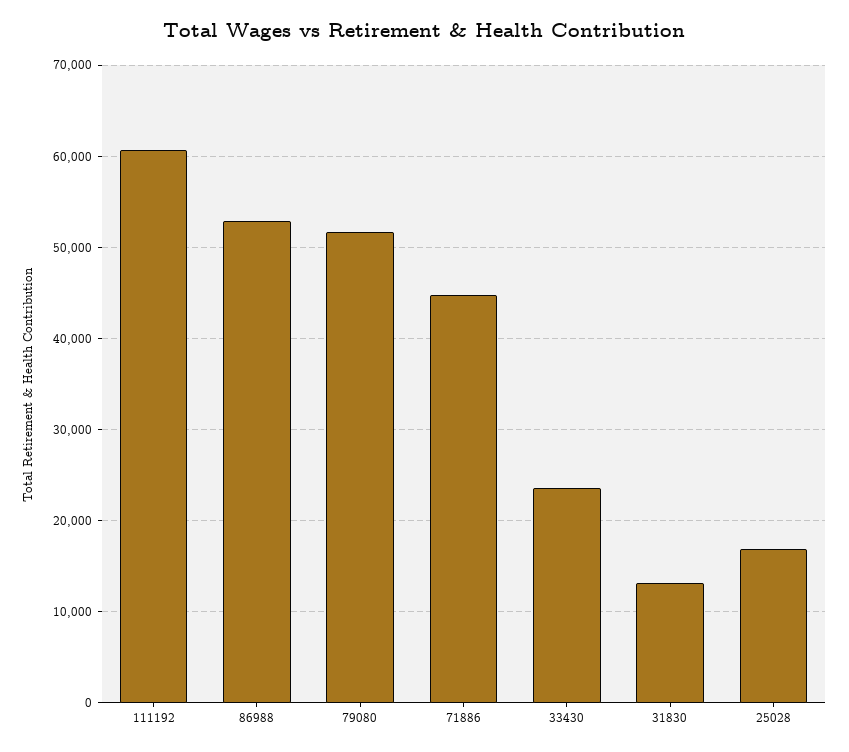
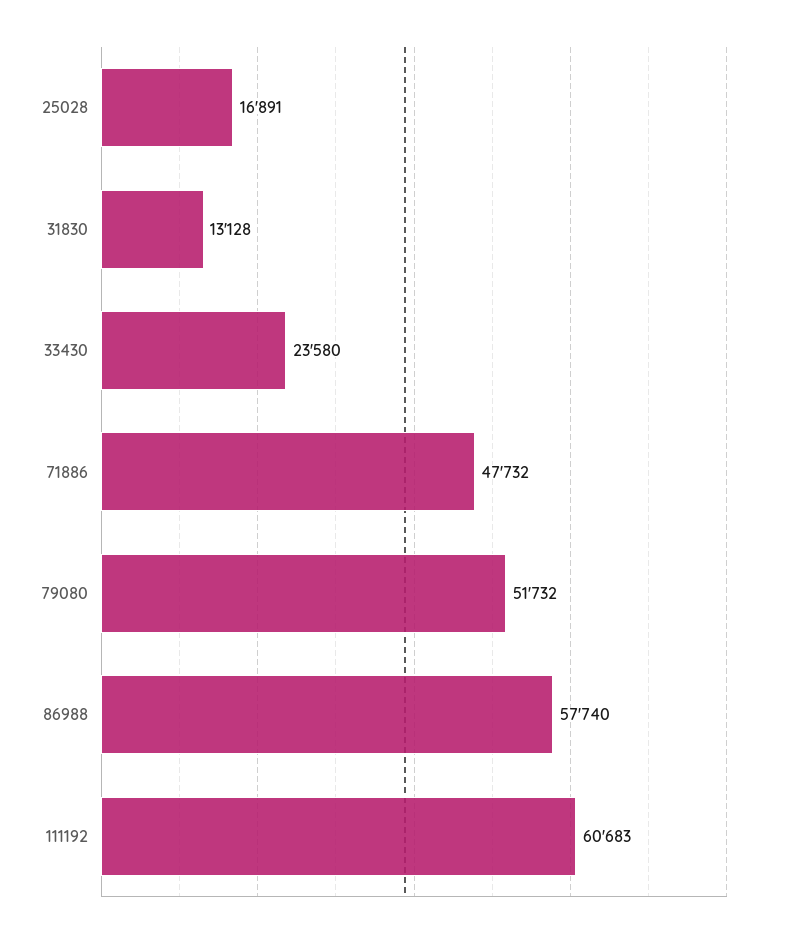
86988: 53000 -> 57740
71886: 45000 -> 47732

